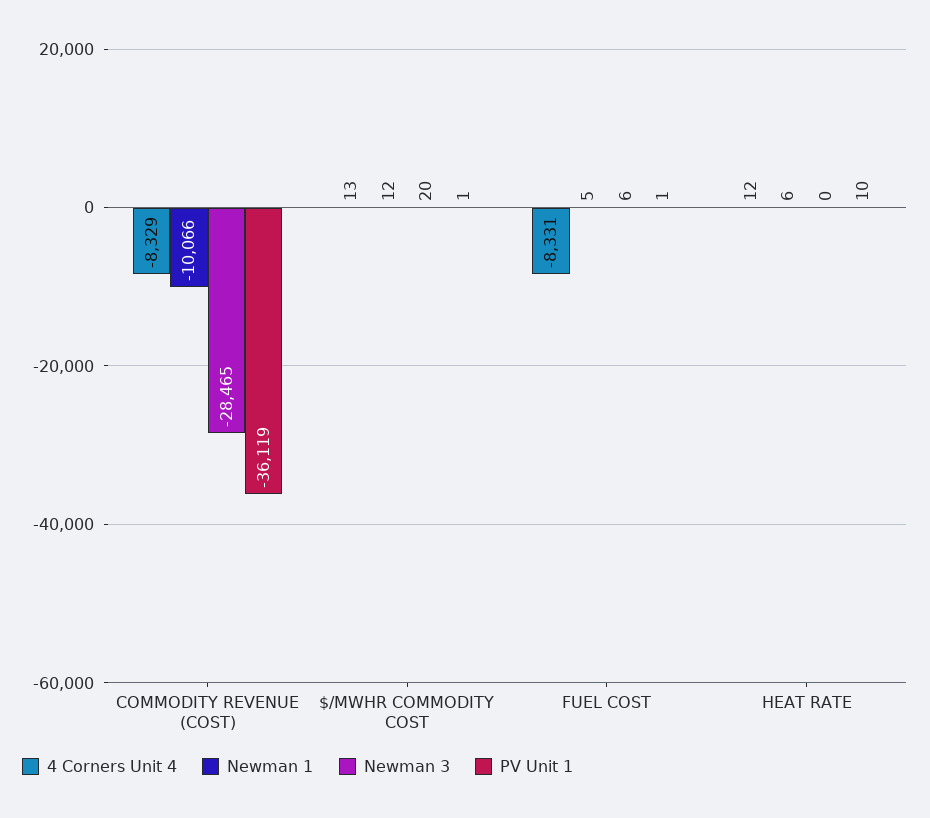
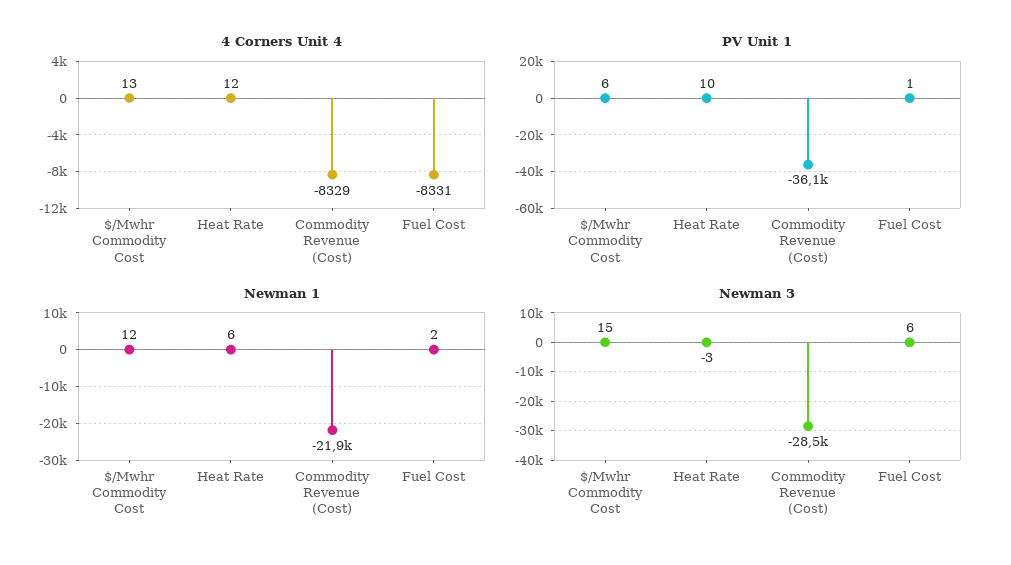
Newman 1, COMMODITY REVENUE (COST): -10066 -> -21900
Newman 3, $/MWHR COMMODITY COST: 20 -> 15
PV Unit 1, $/MWHR COMMODITY COST: 1 -> 6
Newman 1, FUEL COST: 5 -> 2
Newman 3, HEAT RATE: 0 -> -3

